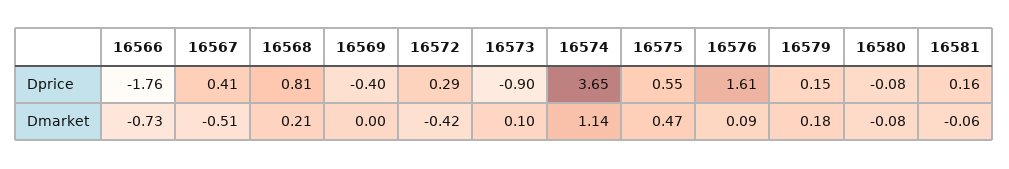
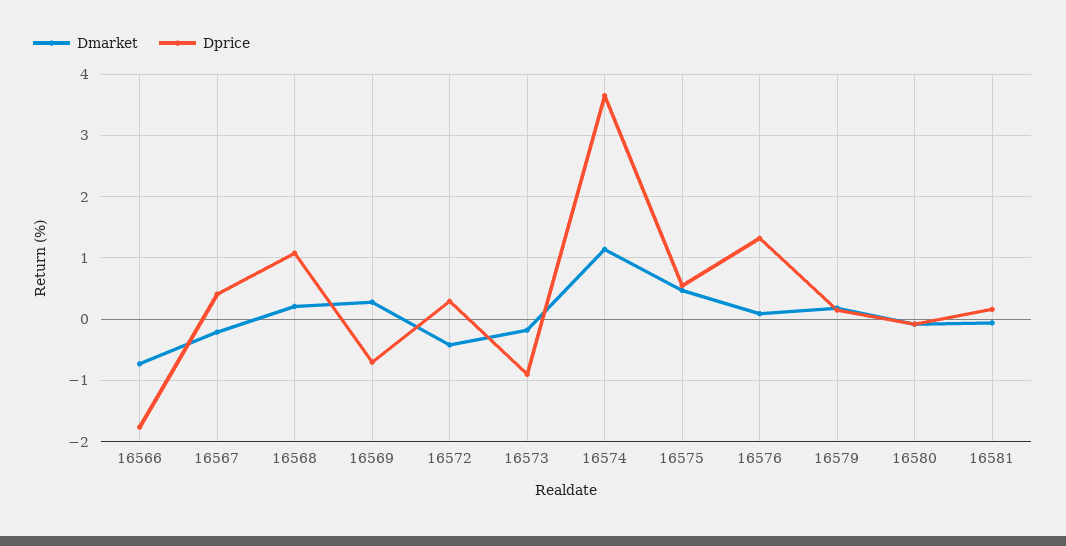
Dprice, 16568: 0.81 -> 1.1
Dprice, 16569: -0.4 -> -0.7
Dprice, 16576: 1.61 -> 1.3
Dmarket, 16567: -0.51 -> -0.2
Dmarket, 16569: 0 -> 0.3
Dmarket, 16573: 0.1 -> -0.2

